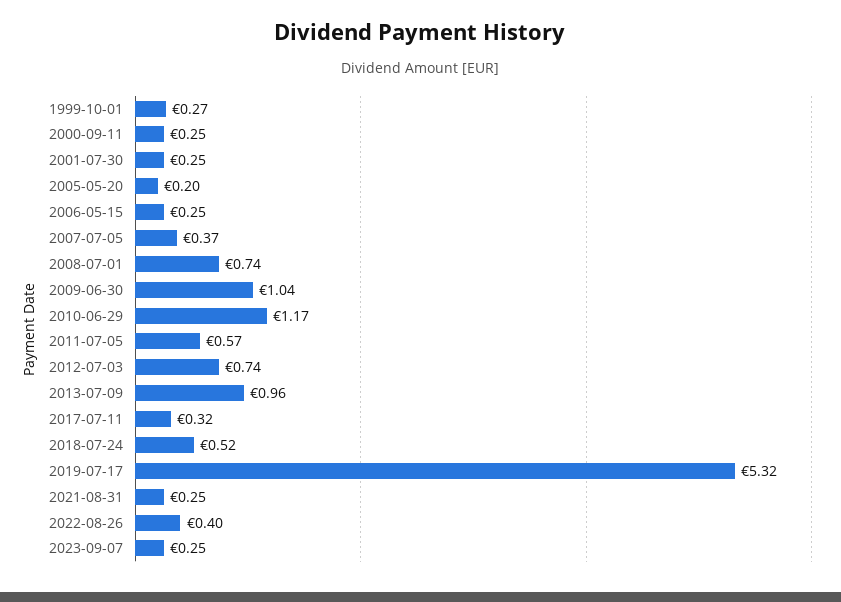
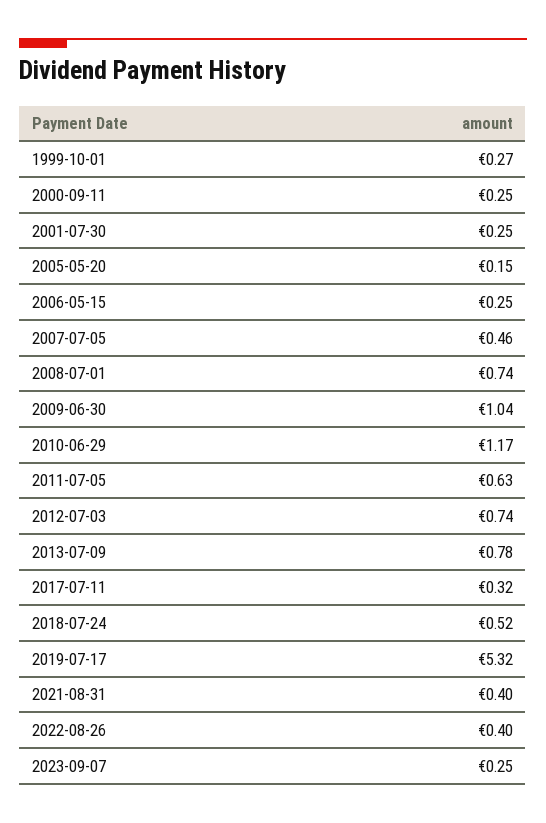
2005-05-20: 0.2 -> 0.15
2007-07-05: 0.37 -> 0.46
2011-07-05: 0.57 -> 0.63
2013-07-09: 0.96 -> 0.78
2021-08-31: 0.25 -> 0.4

